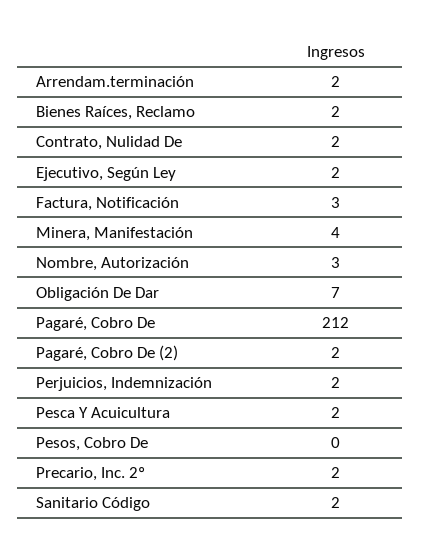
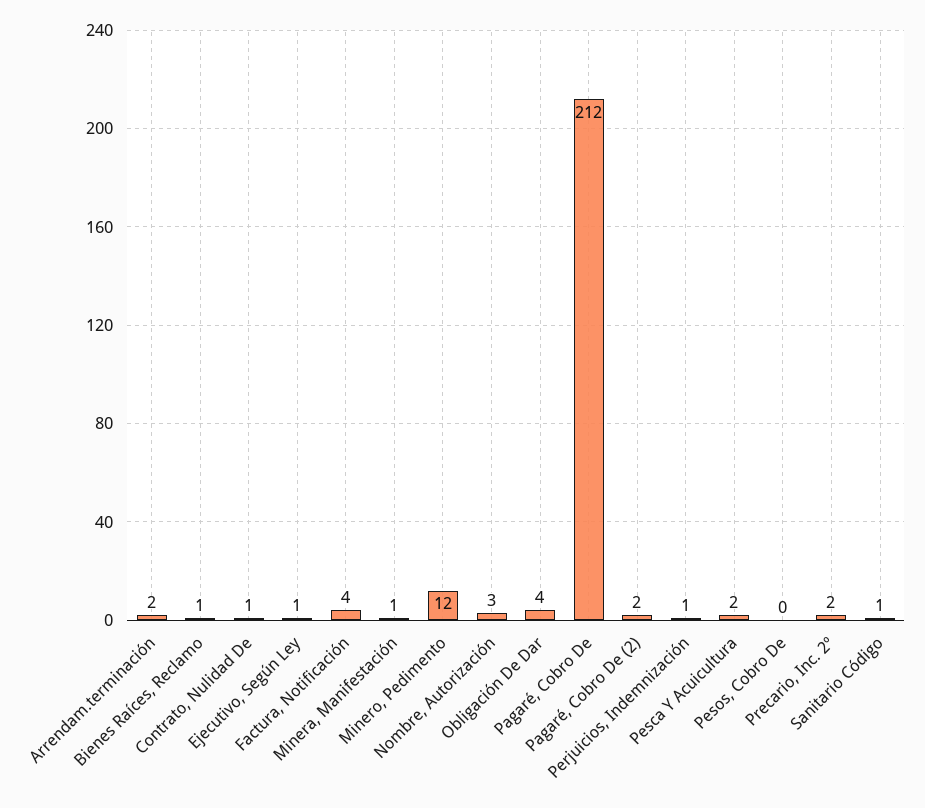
Bienes Raíces, Reclamo: 2 -> 1
Contrato, Nulidad De: 2 -> 1
Ejecutivo, Según Ley: 2 -> 1
Factura, Notificación: 3 -> 4
Minera, Manifestación: 4 -> 1
Obligación De Dar: 7 -> 4
Perjuicios, Indemnización: 2 -> 1
Sanitario Código: 2 -> 1
Minero, Pedimento: none -> 12

